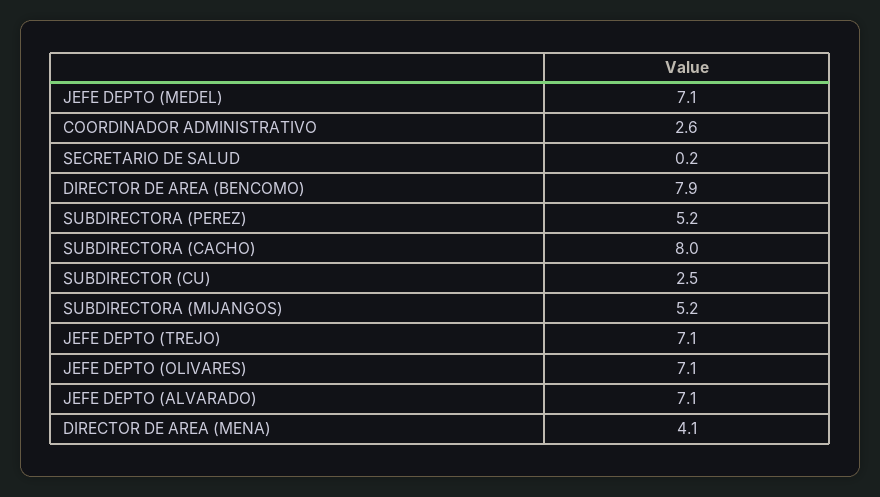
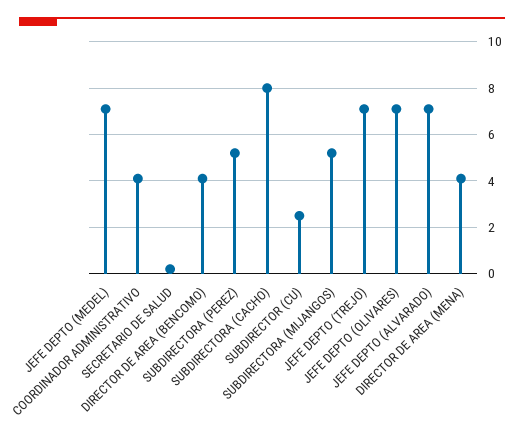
COORDINADOR ADMINISTRATIVO: 2.6 -> 4
DIRECTOR DE AREA (BENCOMO): 7.9 -> 4

